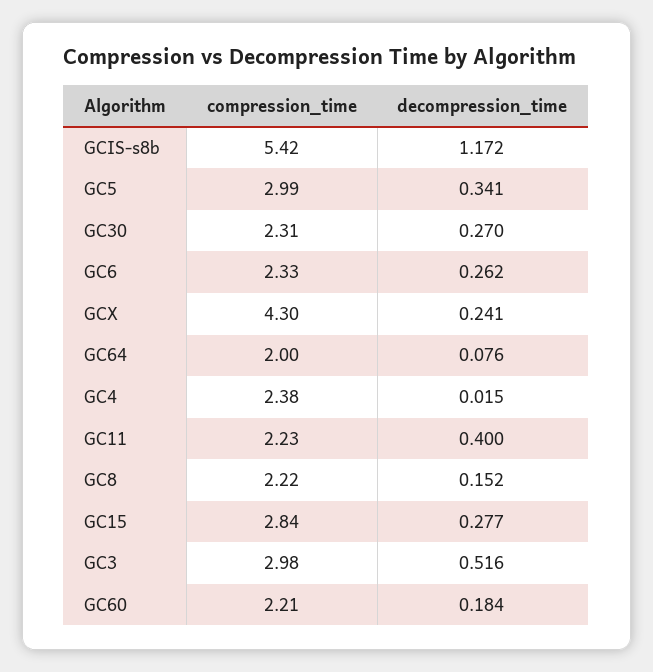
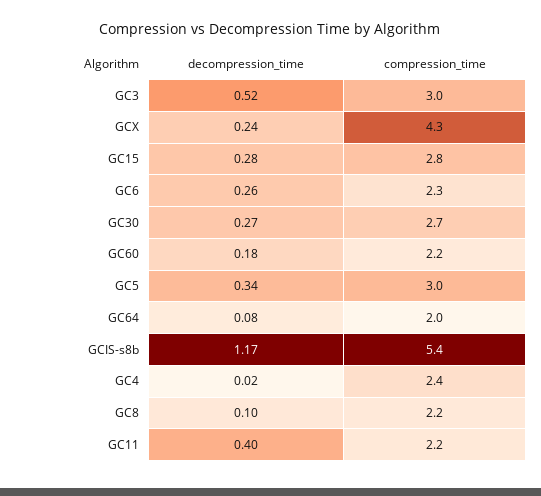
compression_time, GC30: 2.31 -> 2.7
decompression_time, GC8: 0.152 -> 0.1

